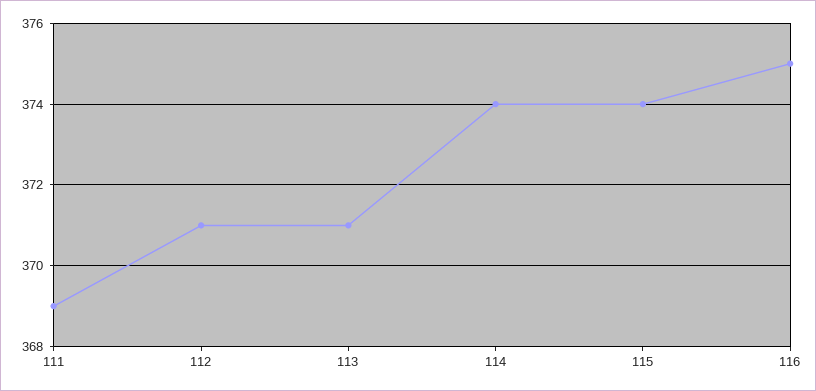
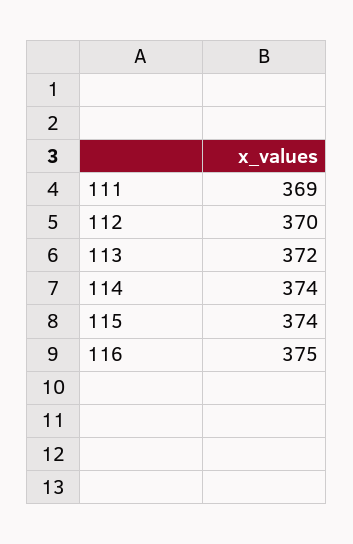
112: 371 -> 370
113: 371 -> 372

